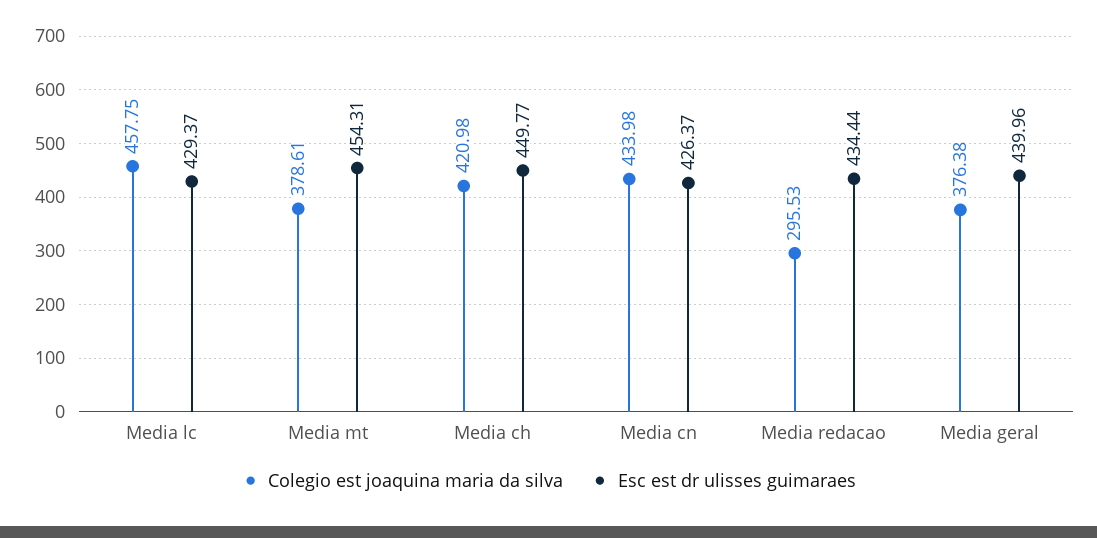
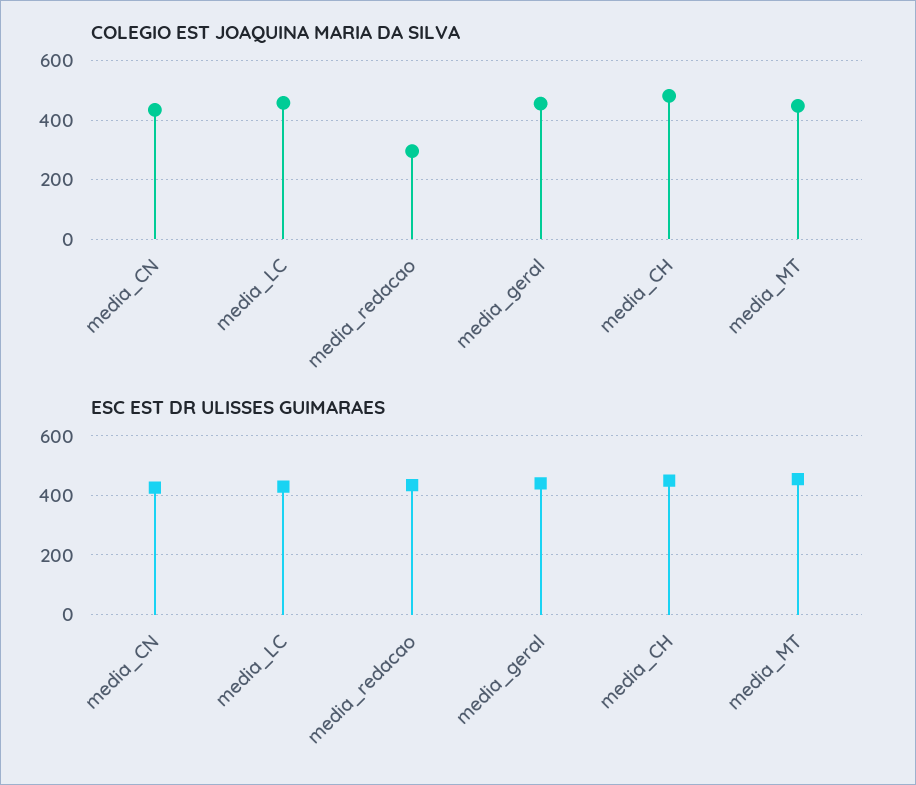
Colegio est joaquina maria da silva, Media mt: 378.61 -> 450
Colegio est joaquina maria da silva, Media ch: 420.98 -> 475
Colegio est joaquina maria da silva, Media geral: 376.38 -> 450

